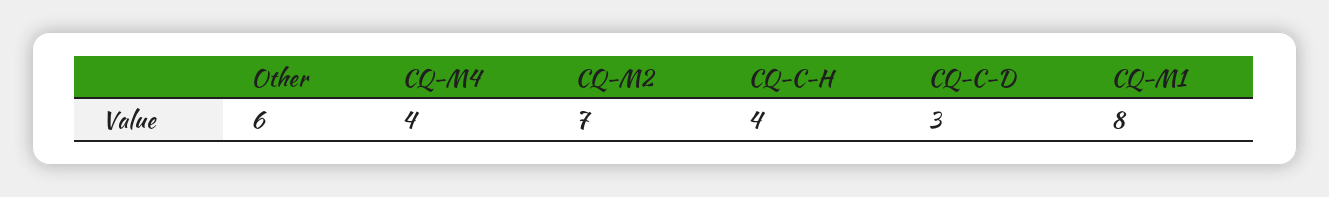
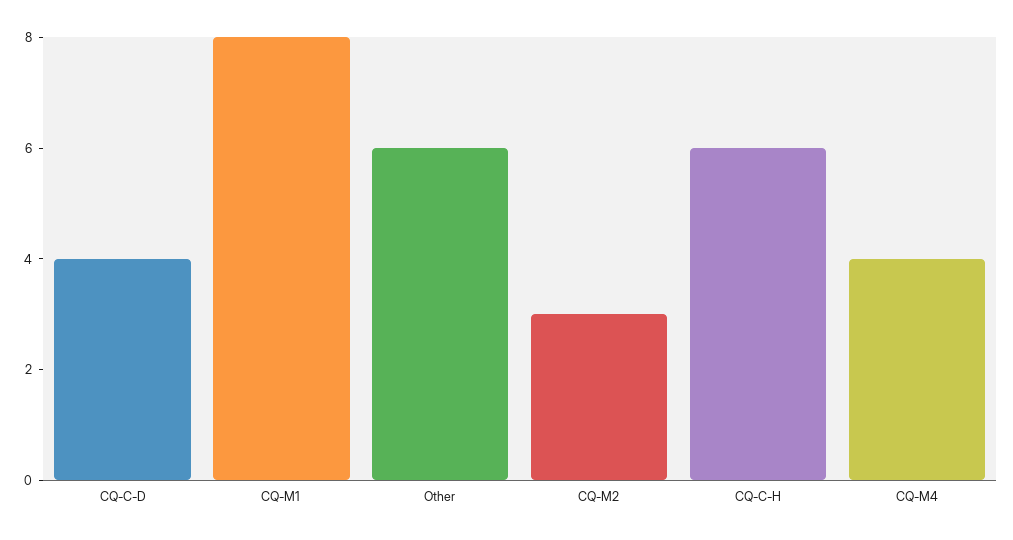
CQ-M2: 7 -> 3
CQ-C-H: 4 -> 6
CQ-C-D: 3 -> 4

